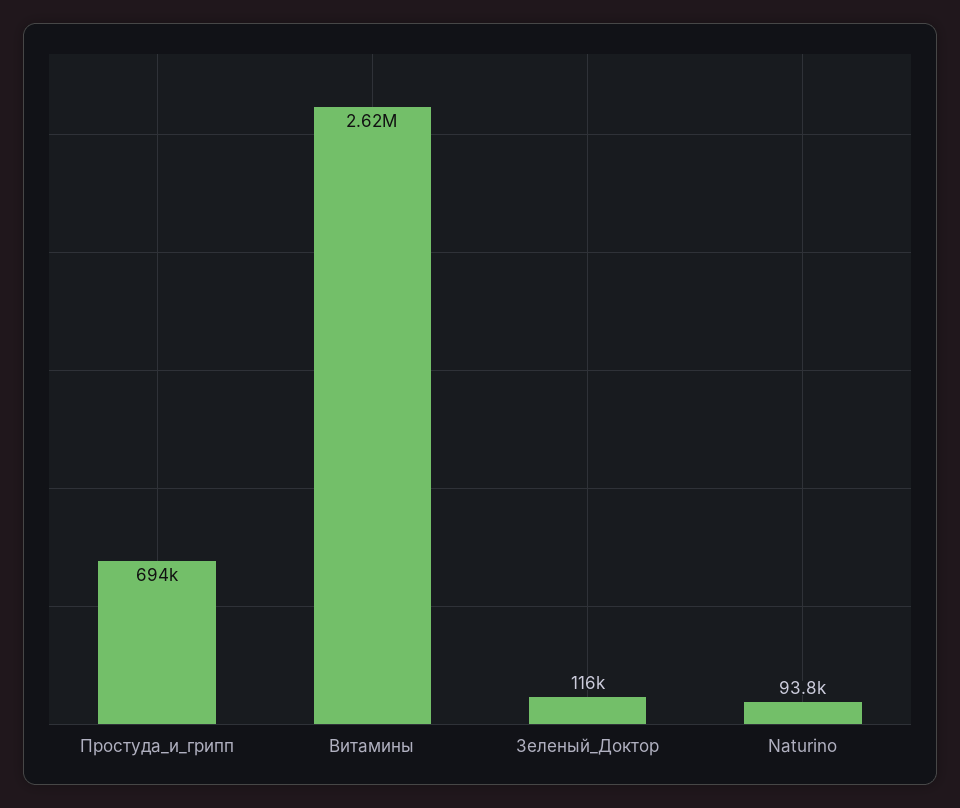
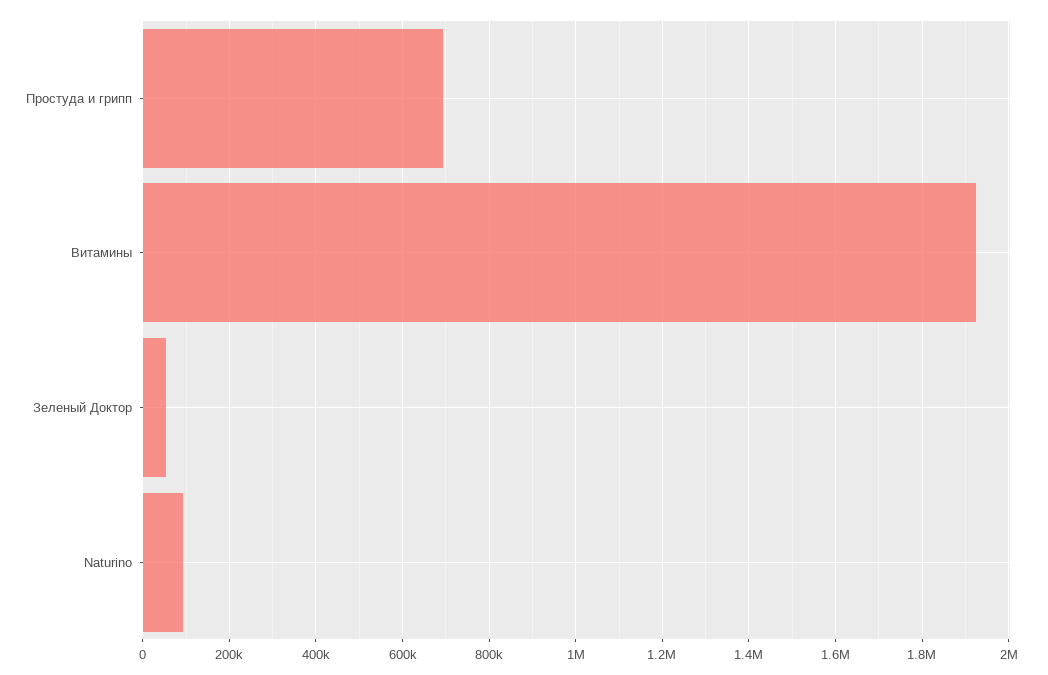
Витамины: 2620000 -> 1920000
Зеленый_Доктор: 116000 -> 60000

